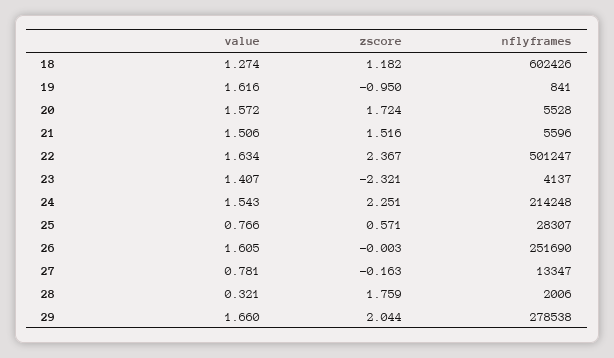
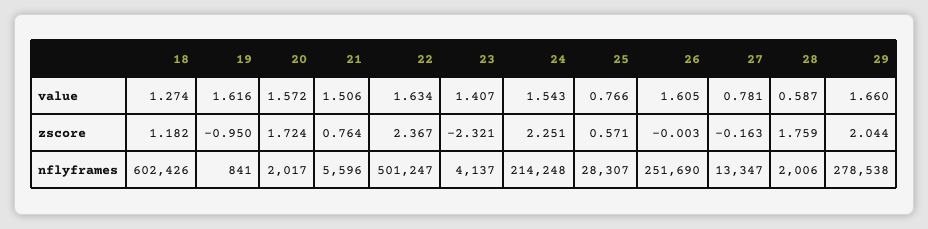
nflyframes, 20: 5528 -> 2017
zscore, 21: 1.516 -> 0.764
value, 28: 0.321 -> 0.587

